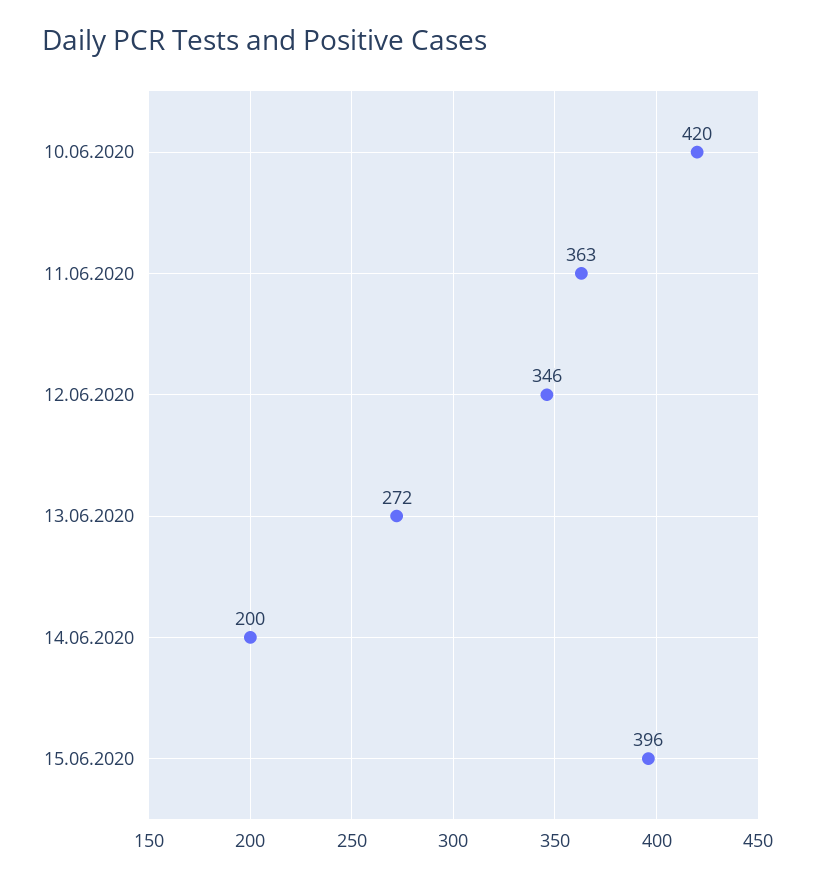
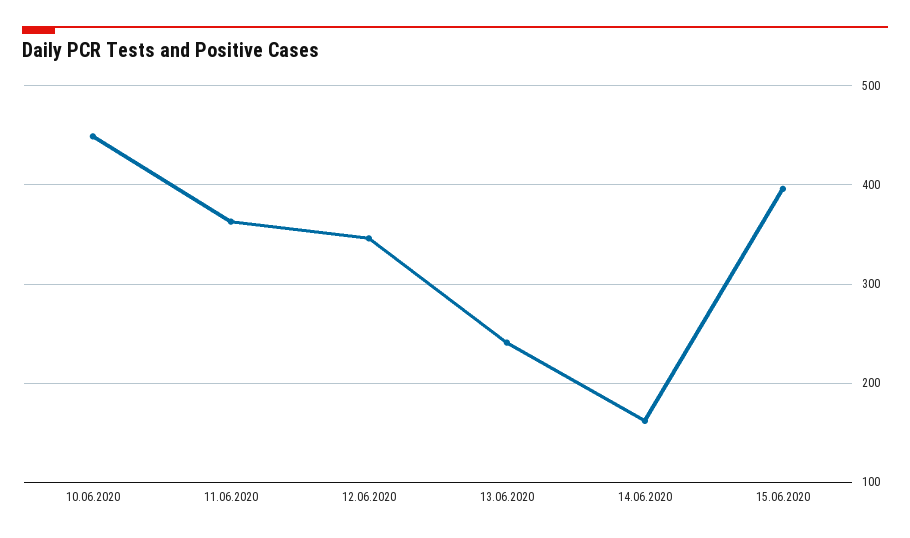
10.06.2020: 420 -> 450
13.06.2020: 272 -> 240
14.06.2020: 200 -> 160

